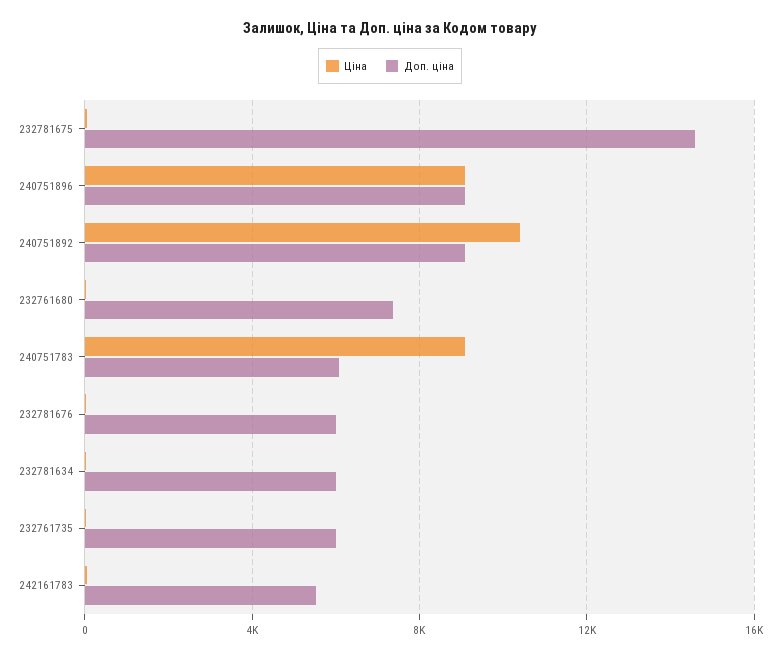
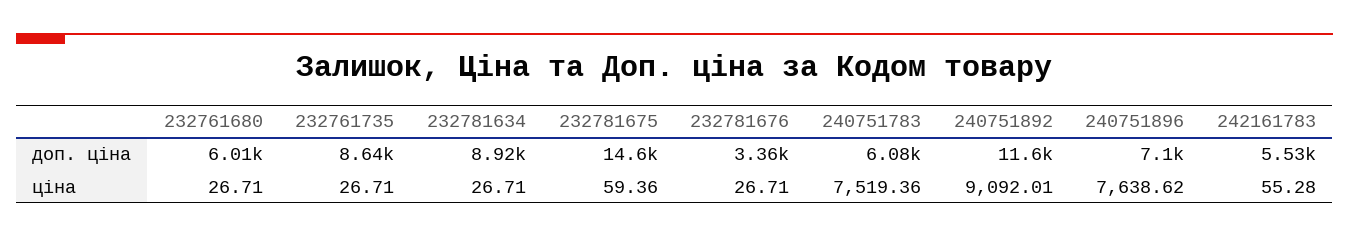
Ціна, 240751896: 9000 -> 7638.62
Доп. ціна, 240751896: 9000 -> 7100
Ціна, 240751892: 10500 -> 9092.01
Доп. ціна, 240751892: 9000 -> 11600
Доп. ціна, 232761680: 7500 -> 6010
Ціна, 240751783: 9000 -> 7519.36
Доп. ціна, 232781676: 6000 -> 3360
Доп. ціна, 232781634: 6000 -> 8920
Доп. ціна, 232761735: 6000 -> 8640

